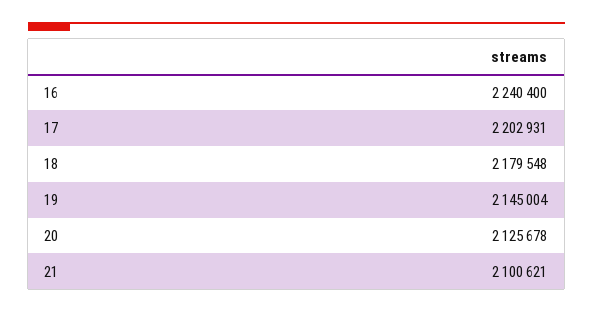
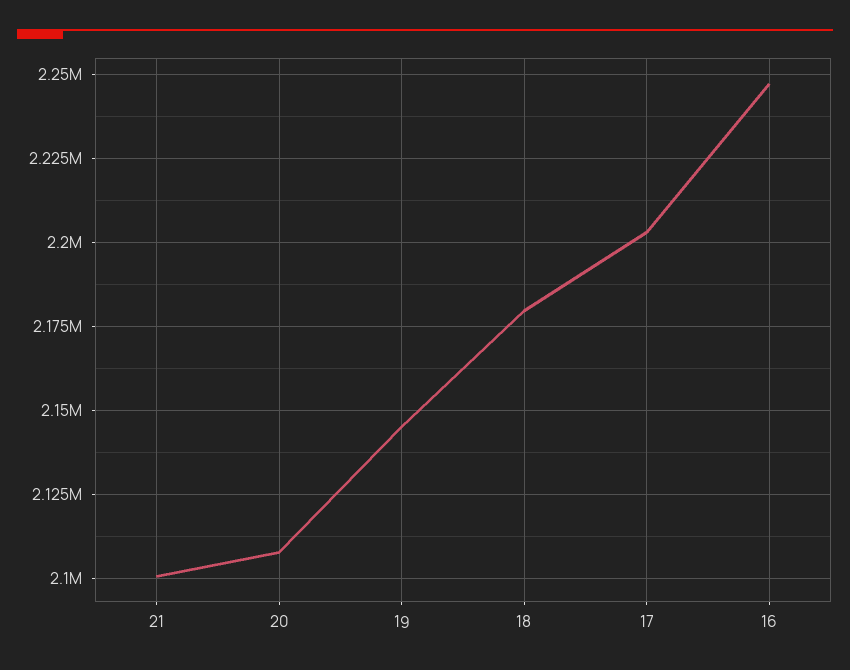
16: 2240400 -> 2247500
20: 2125678 -> 2107500

